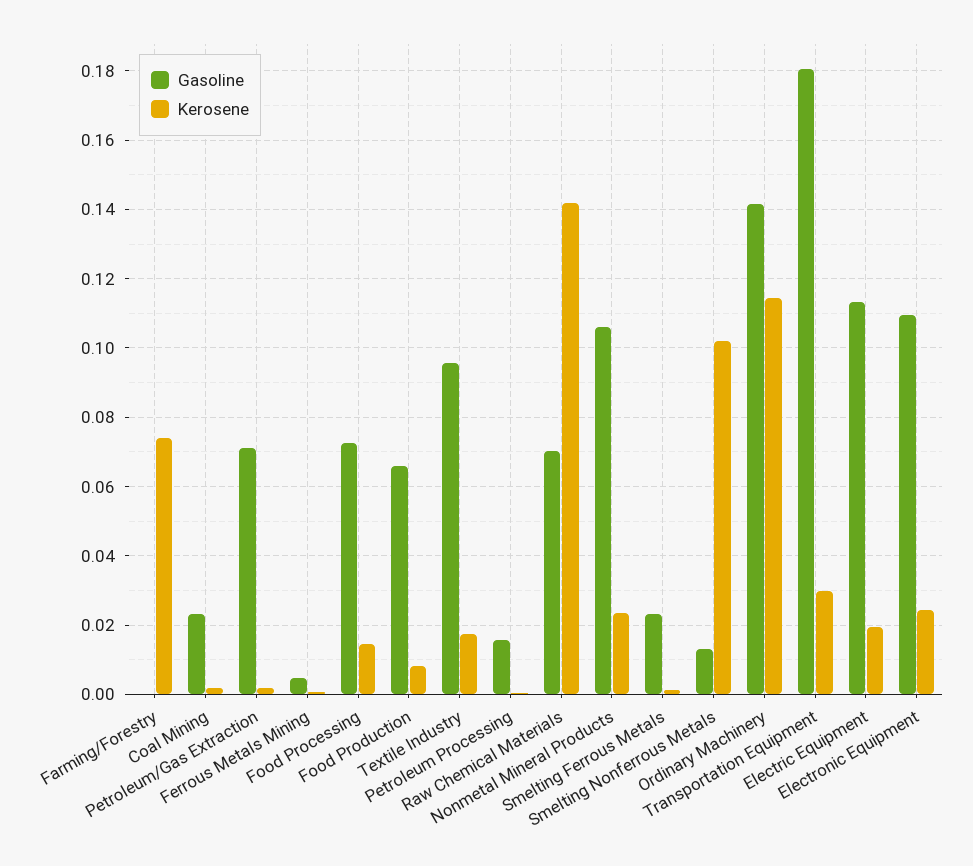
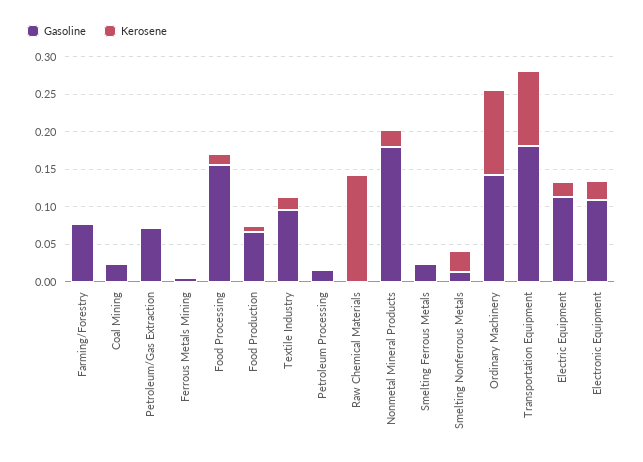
Gasoline, Farming/Forestry: 0 -> 0.075
Kerosene, Farming/Forestry: 0.074 -> 0
Gasoline, Food Processing: 0.072 -> 0.15
Gasoline, Raw Chemical Materials: 0.07 -> 0
Gasoline, Nonmetal Mineral Products: 0.106 -> 0.175
Kerosene, Smelting Nonferrous Metals: 0.102 -> 0.025
Kerosene, Transportation Equipment: 0.03 -> 0.1

